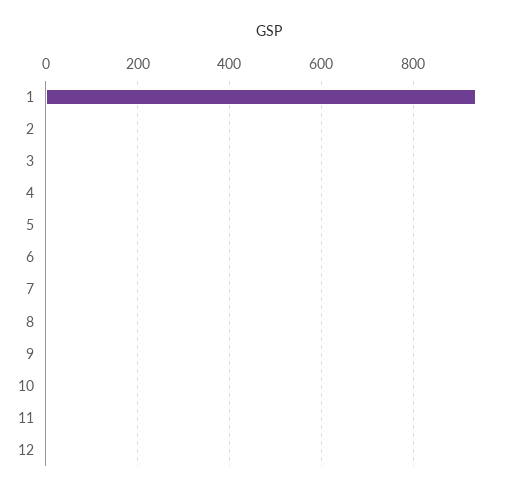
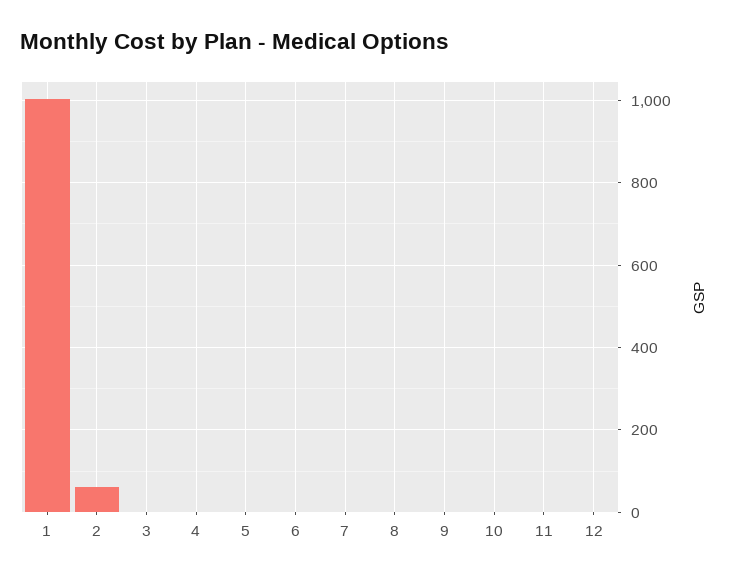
1: 940 -> 1000
2: 0 -> 60

